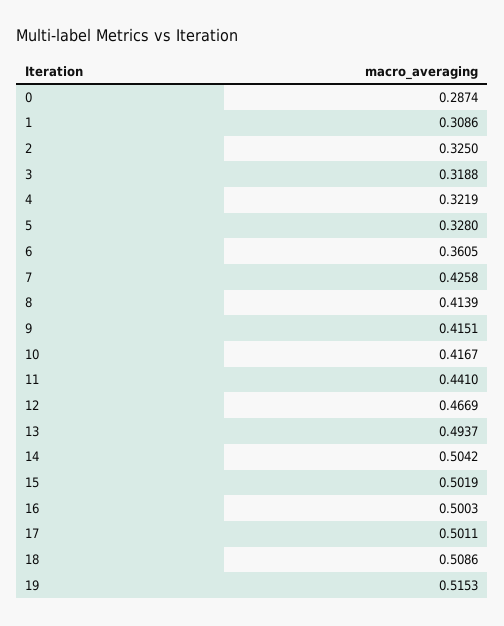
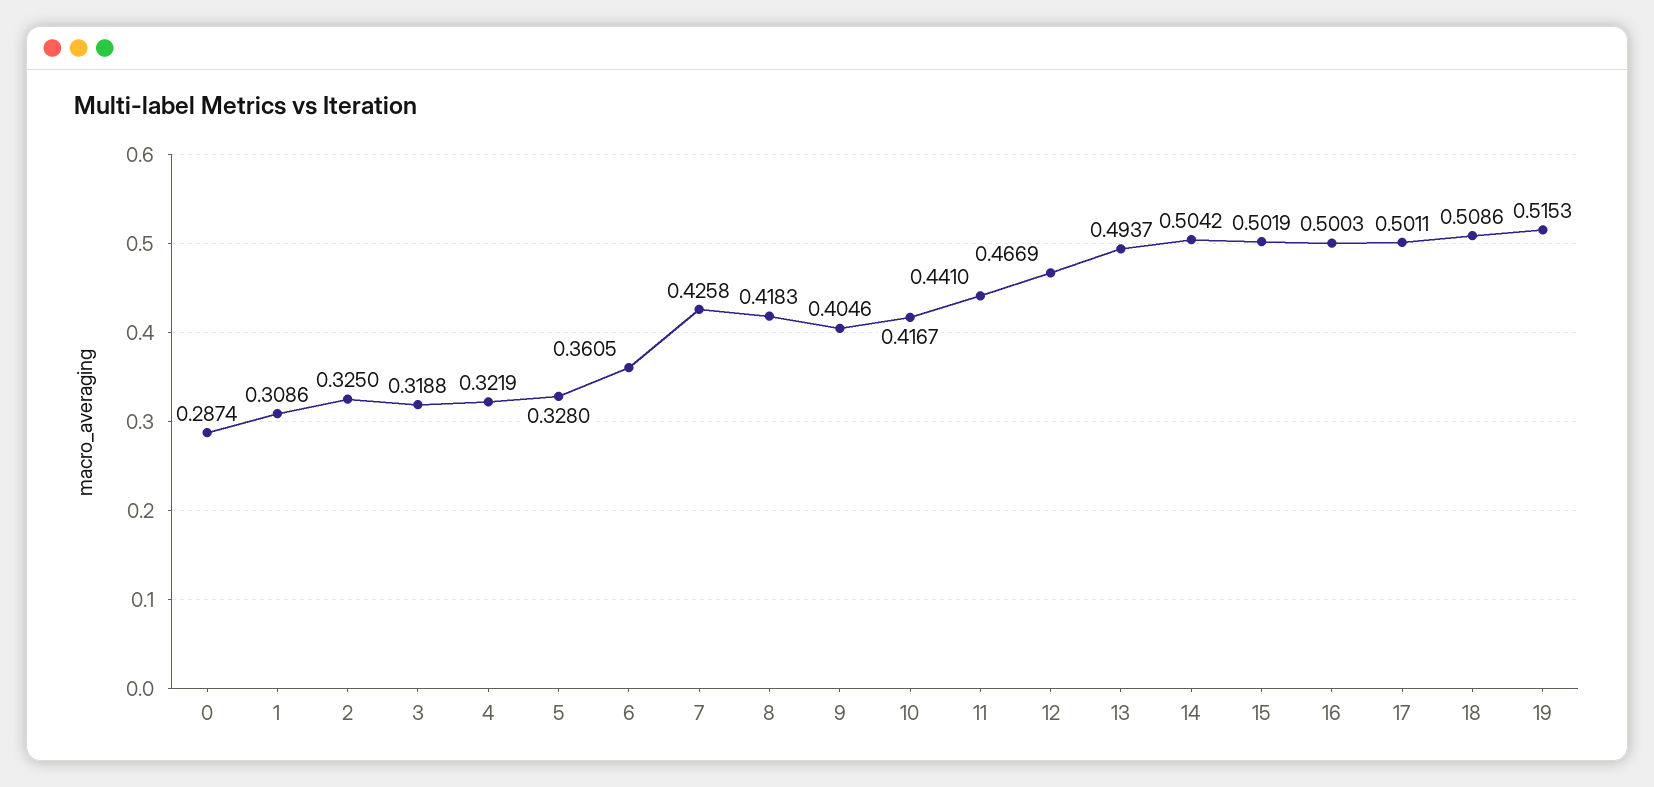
8: 0.4139 -> 0.4183
9: 0.4151 -> 0.4046

